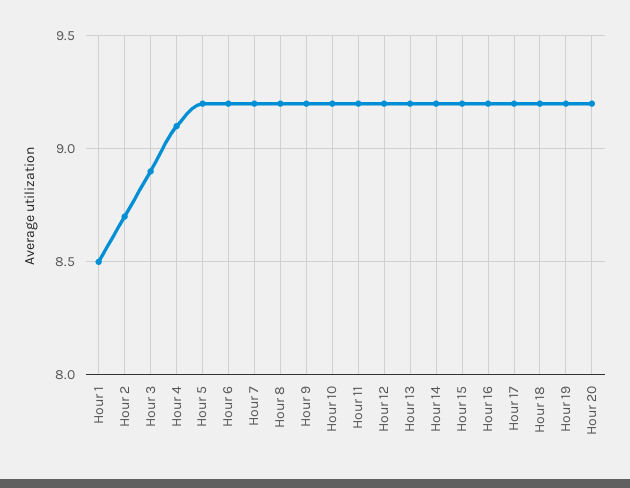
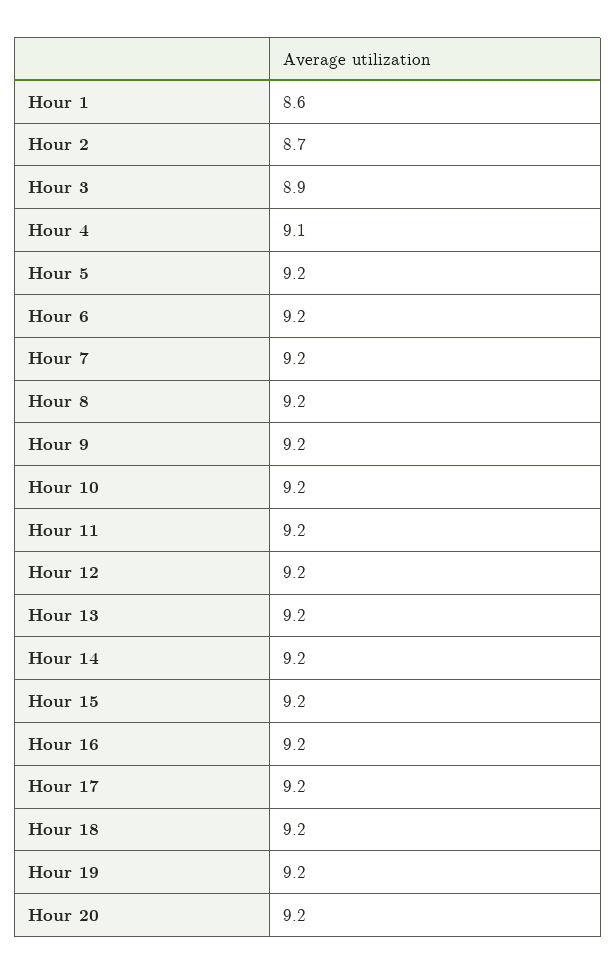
Hour 1: 8.5 -> 8.6

